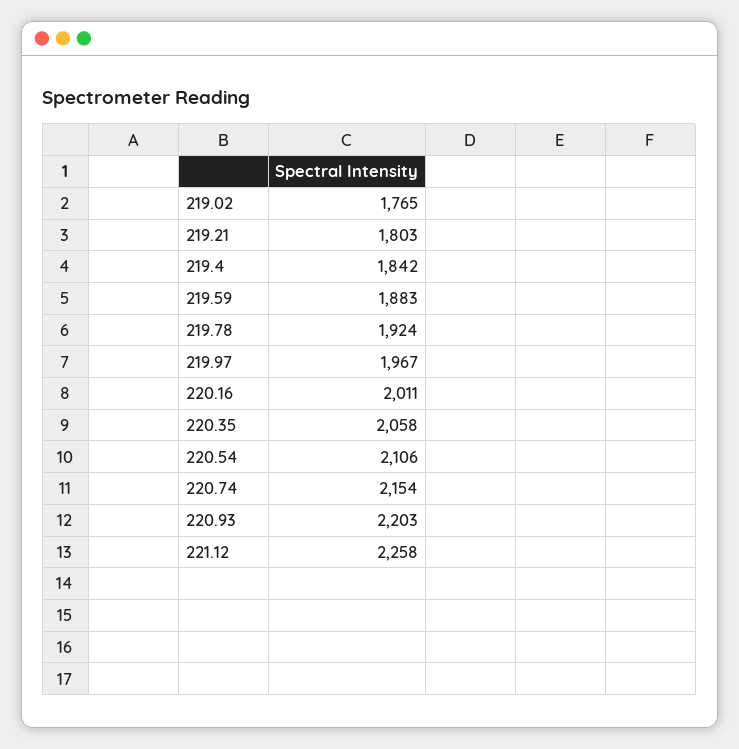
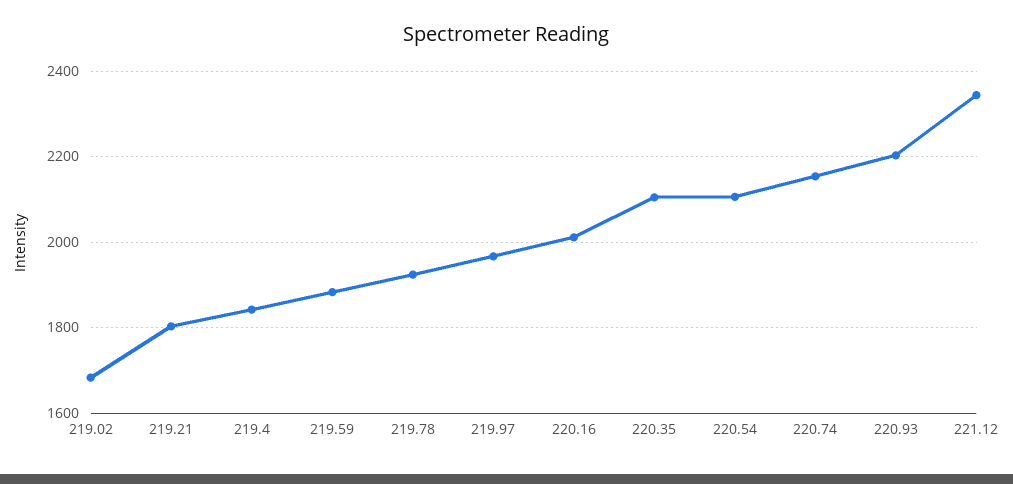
219.02: 1765 -> 1680
220.35: 2058 -> 2100
221.12: 2258 -> 2340

